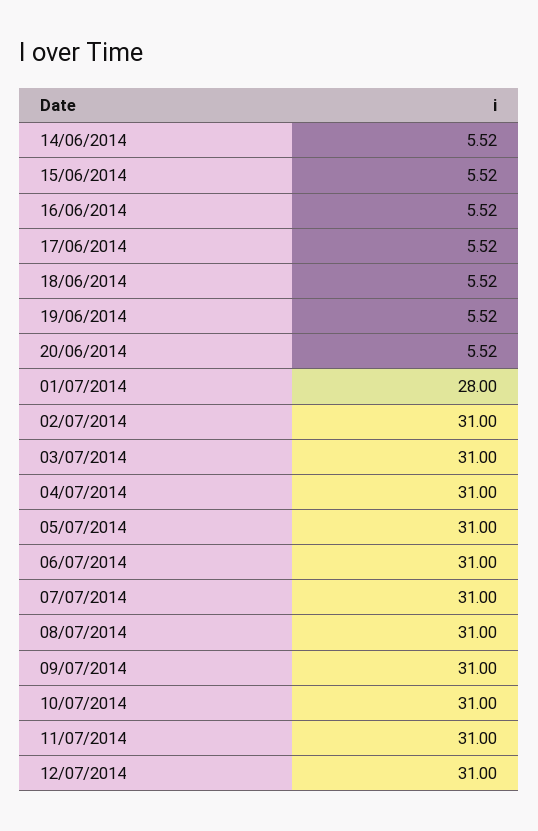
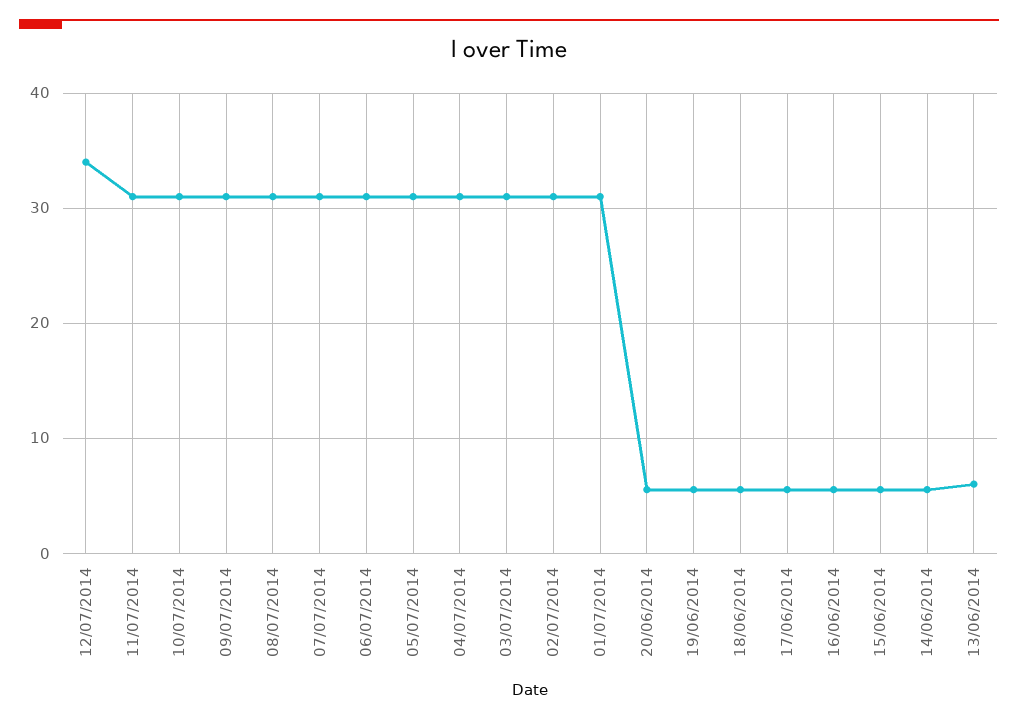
01/07/2014: 28 -> 31
12/07/2014: 31 -> 34
13/06/2014: none -> 6

